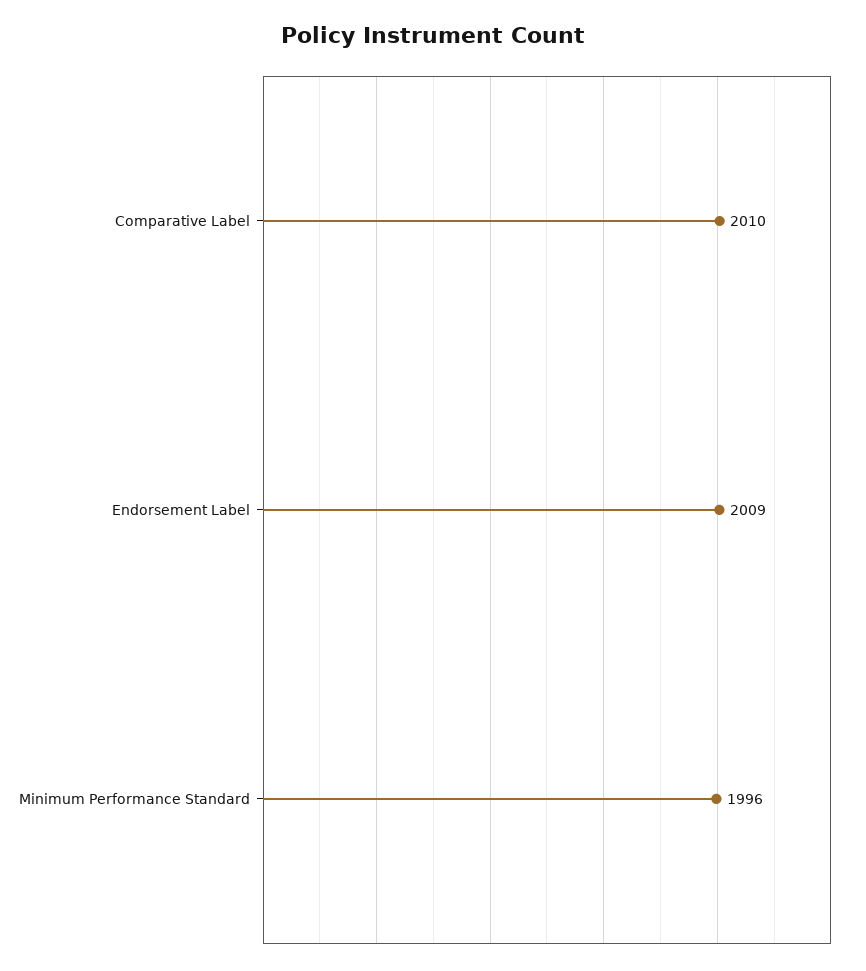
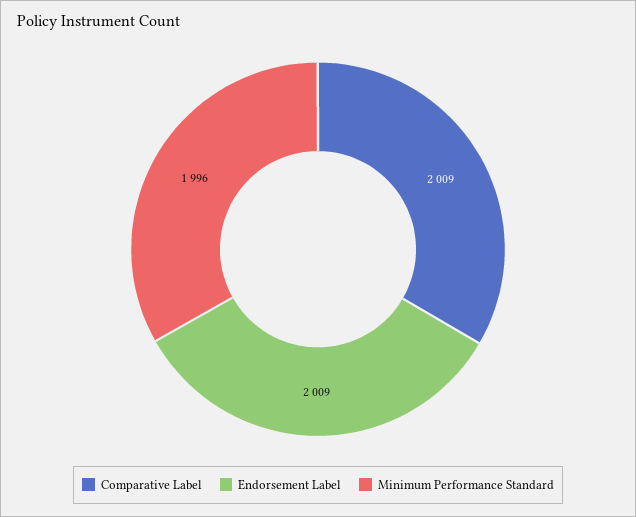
Comparative Label: 2010 -> 2009

